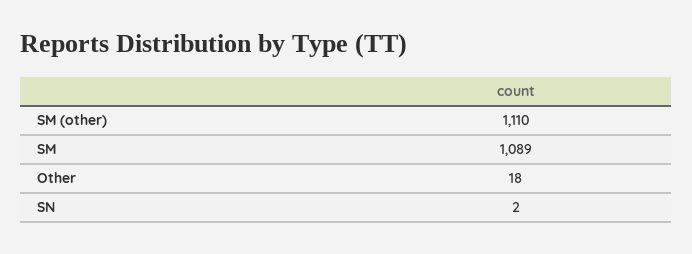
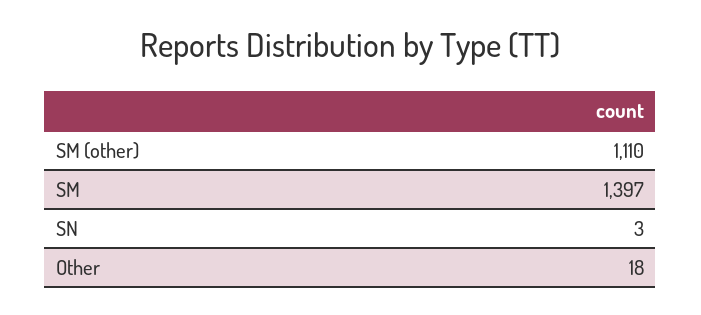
SM: 1089 -> 1397
SN: 2 -> 3

